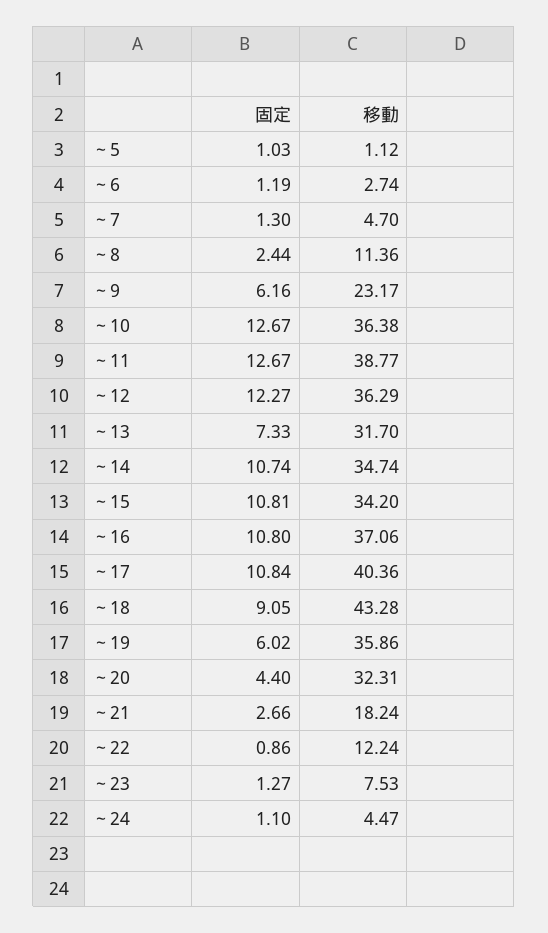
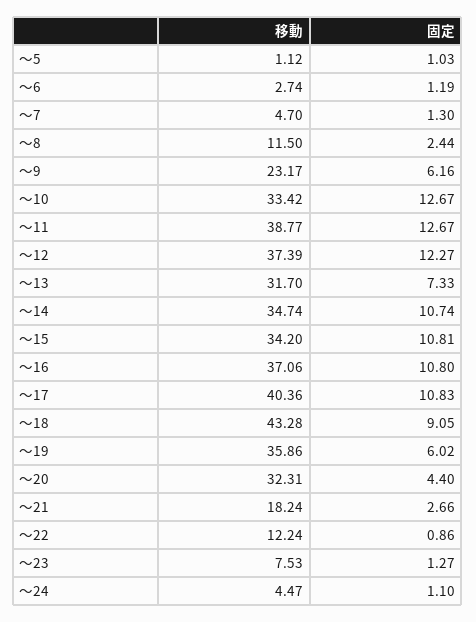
移動, ～8: 11.36 -> 11.5
移動, ～10: 36.38 -> 33.42
移動, ～12: 36.29 -> 37.39
固定, ～17: 10.84 -> 10.83

